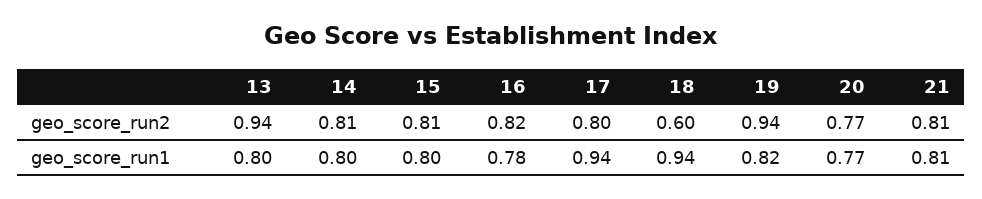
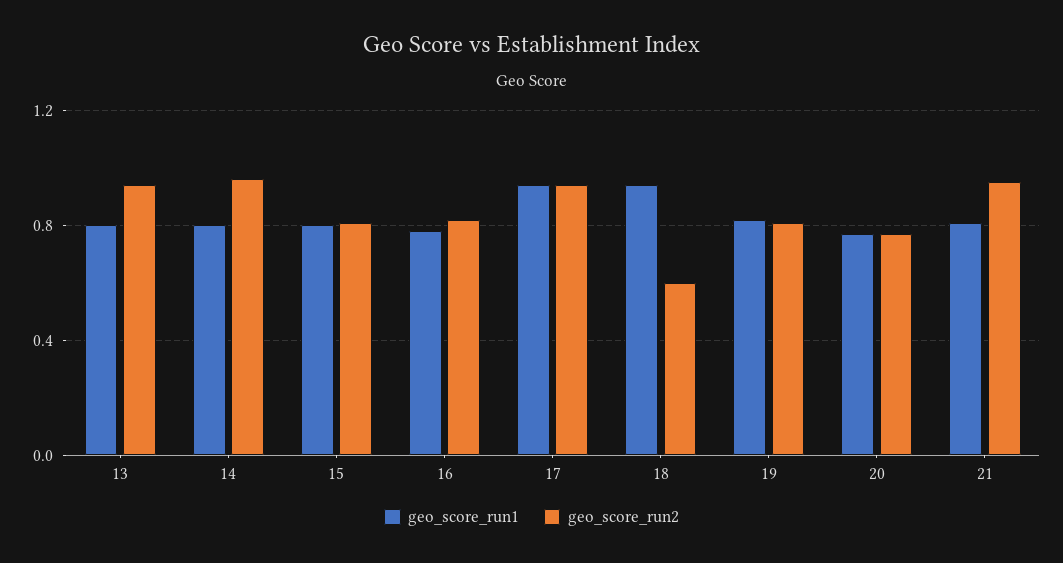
geo_score_run2, 14: 0.81 -> 0.95
geo_score_run2, 17: 0.8 -> 0.95
geo_score_run2, 19: 0.94 -> 0.8
geo_score_run2, 21: 0.81 -> 0.95

